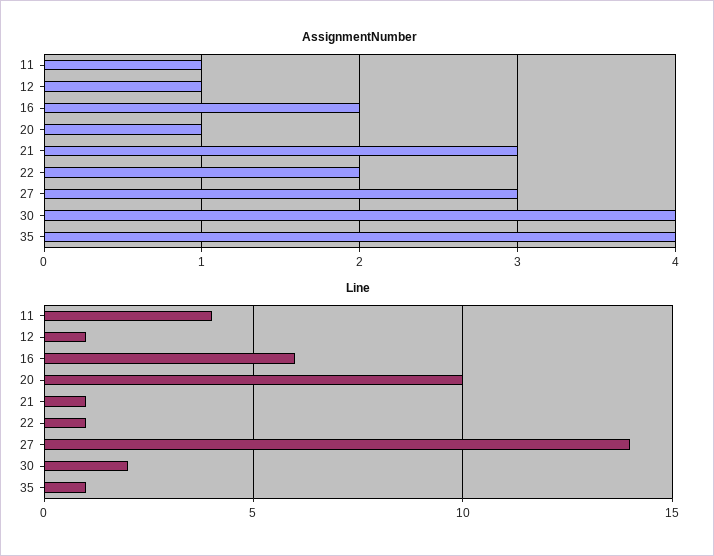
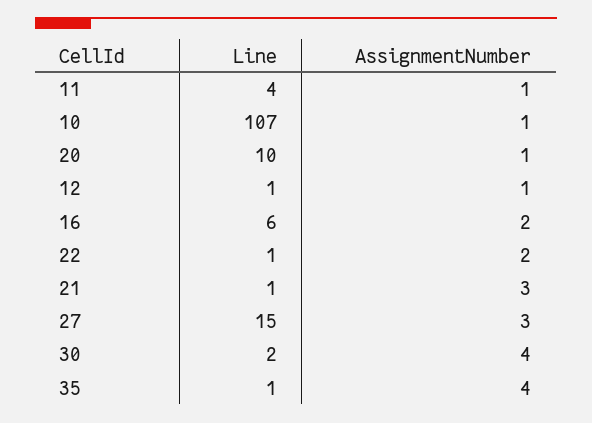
Line, 27: 14 -> 15
Line, 10: none -> 107
AssignmentNumber, 10: none -> 1

